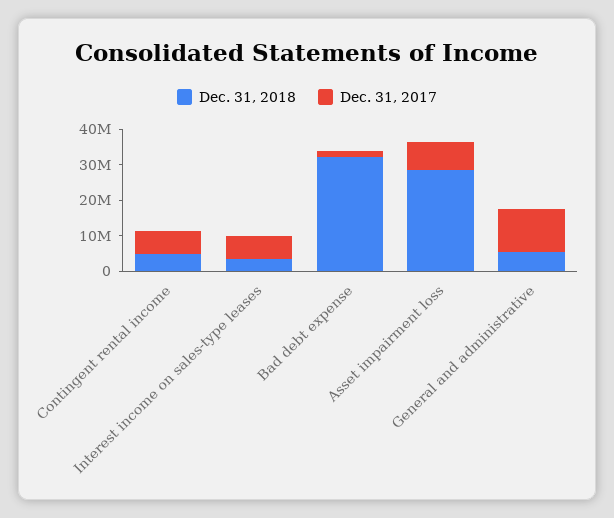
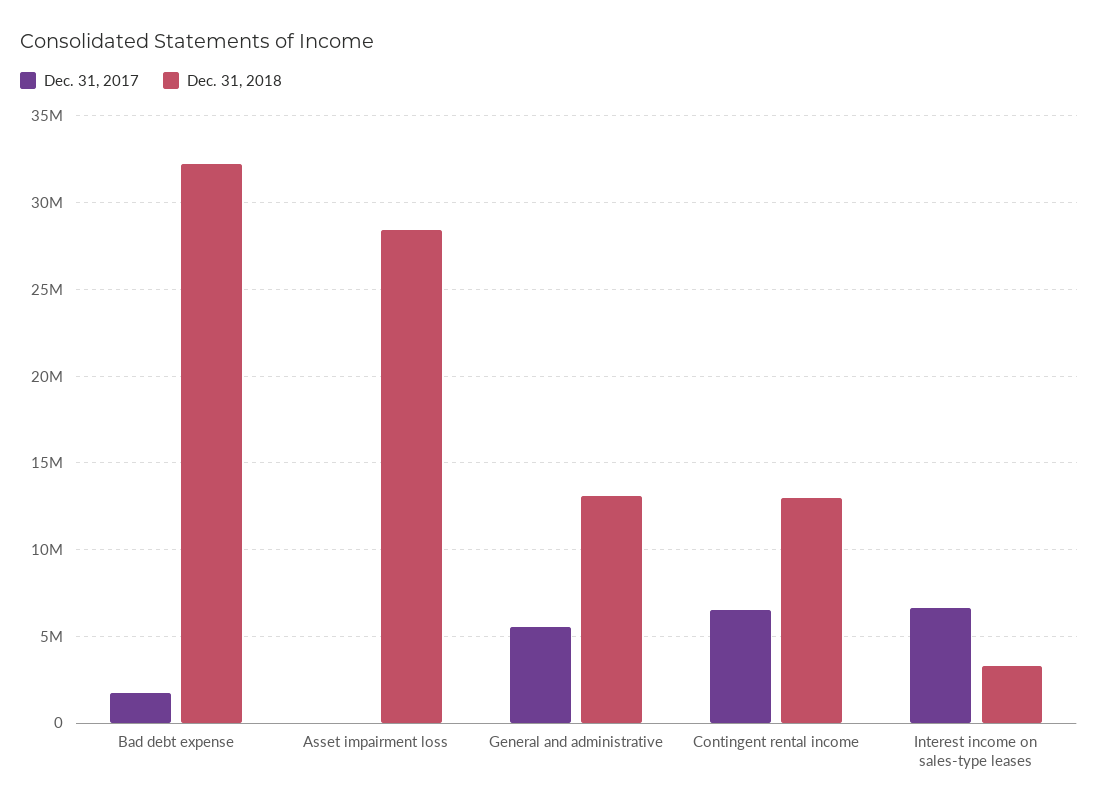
Dec. 31, 2018, Contingent rental income: 5000000 -> 13000000
Dec. 31, 2017, Asset impairment loss: 7500000 -> 0
Dec. 31, 2018, General and administrative: 5000000 -> 13000000
Dec. 31, 2017, General and administrative: 12500000 -> 5500000

